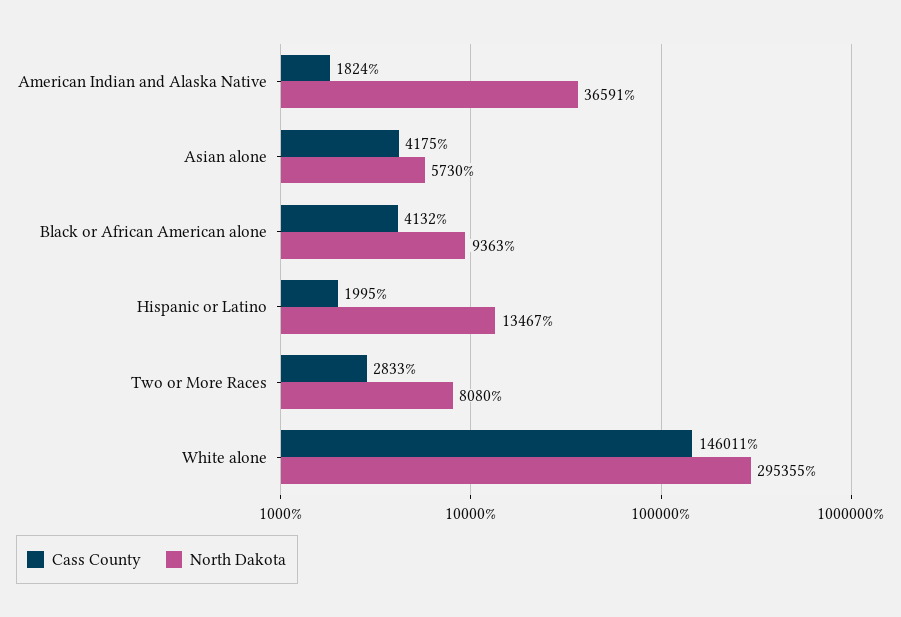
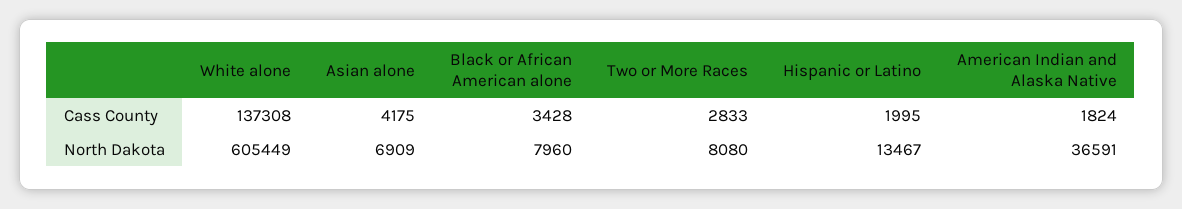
North Dakota, Asian alone: 5730 -> 6909
Cass County, Black or African American alone: 4132 -> 3428
North Dakota, Black or African American alone: 9363 -> 7960
Cass County, White alone: 146011 -> 137308
North Dakota, White alone: 295355 -> 605449

